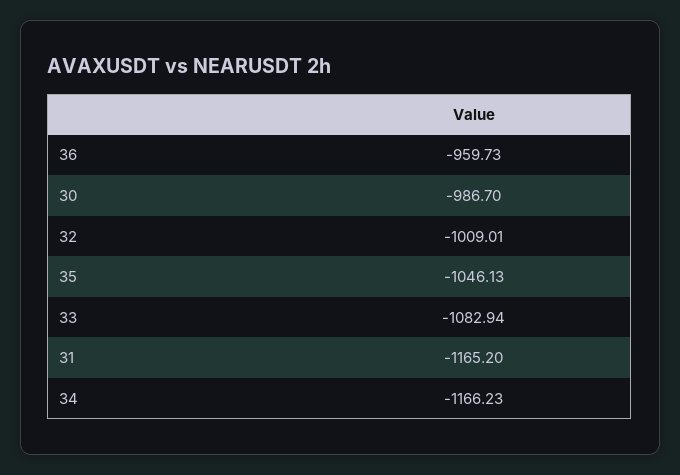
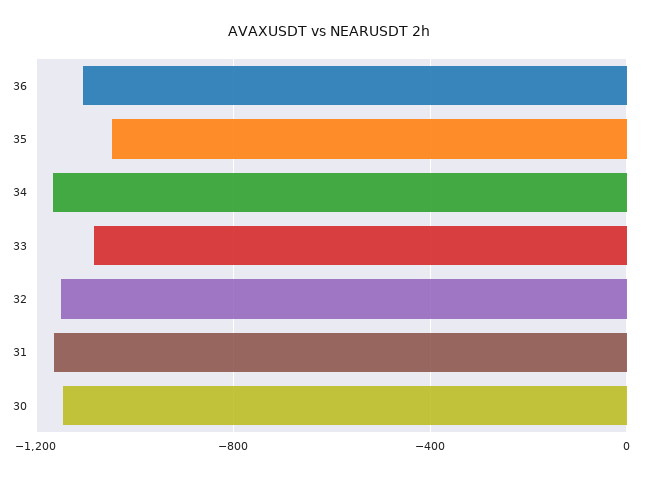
36: -959.73 -> -1100
30: -986.7 -> -1150
32: -1009.01 -> -1150

